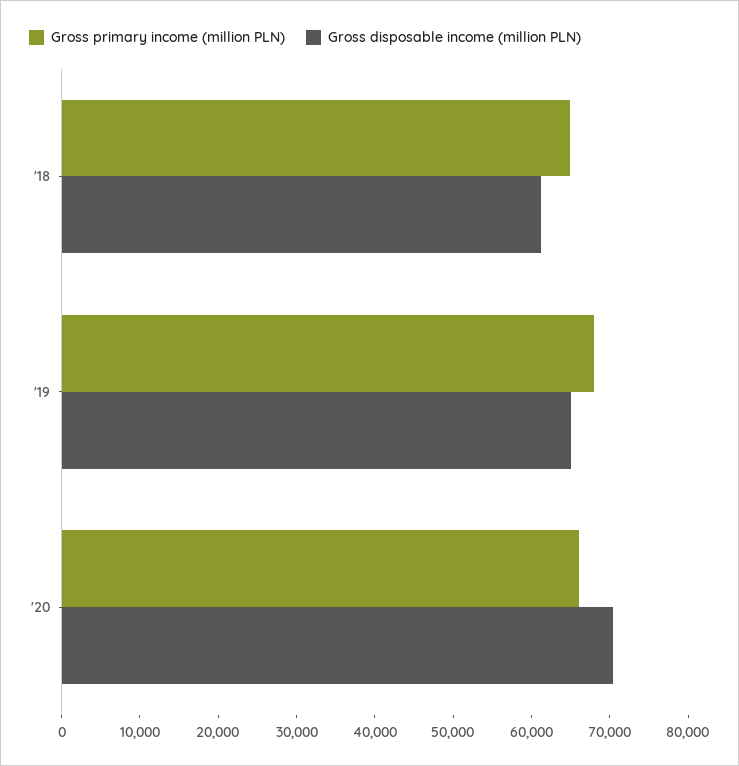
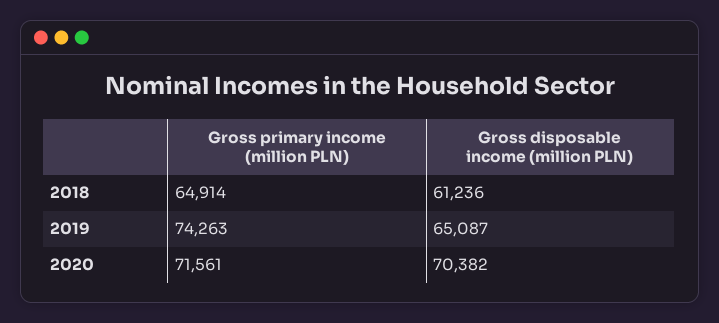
Gross primary income (million PLN), '19: 68000 -> 74263
Gross primary income (million PLN), '20: 66000 -> 71561

